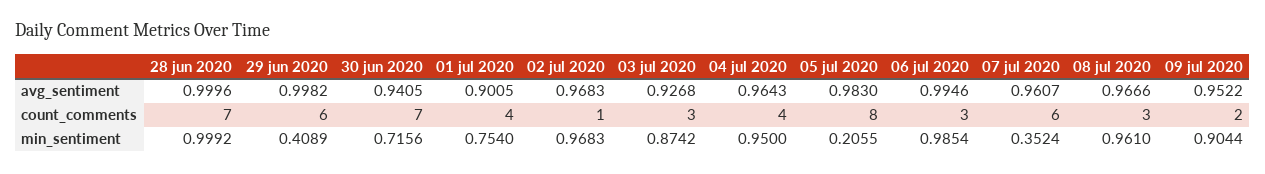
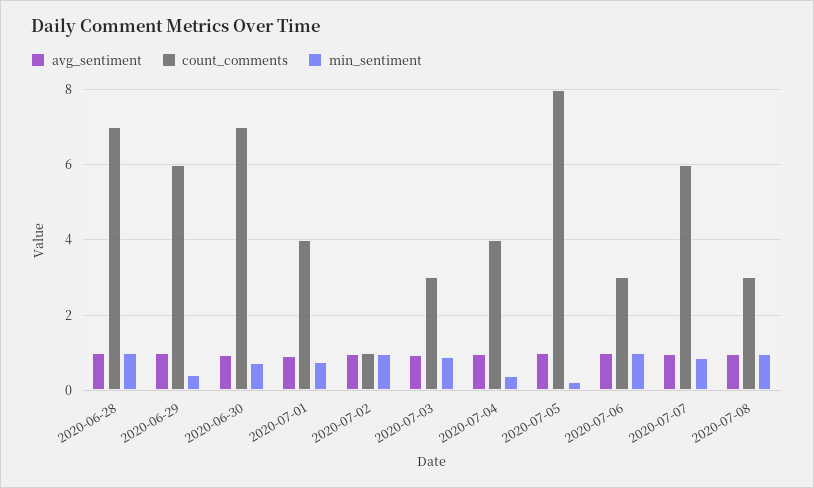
avg_sentiment, 09 jul 2020: 0.9522 -> none
count_comments, 09 jul 2020: 2 -> none
min_sentiment, 04 jul 2020: 0.95 -> 0.4
min_sentiment, 07 jul 2020: 0.3524 -> 0.8
min_sentiment, 09 jul 2020: 0.9044 -> none

